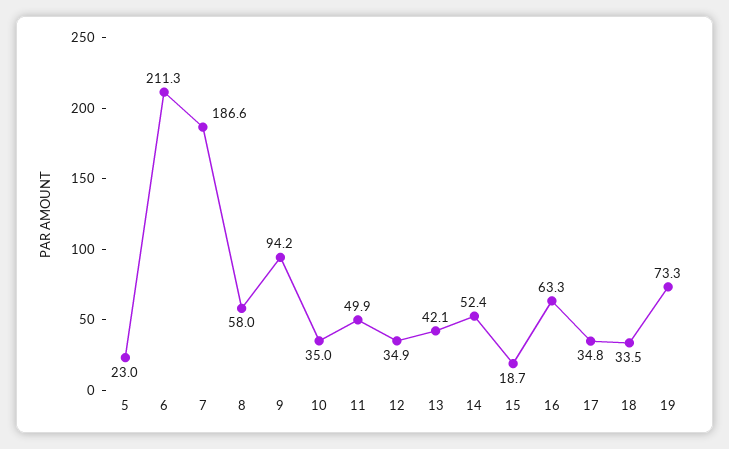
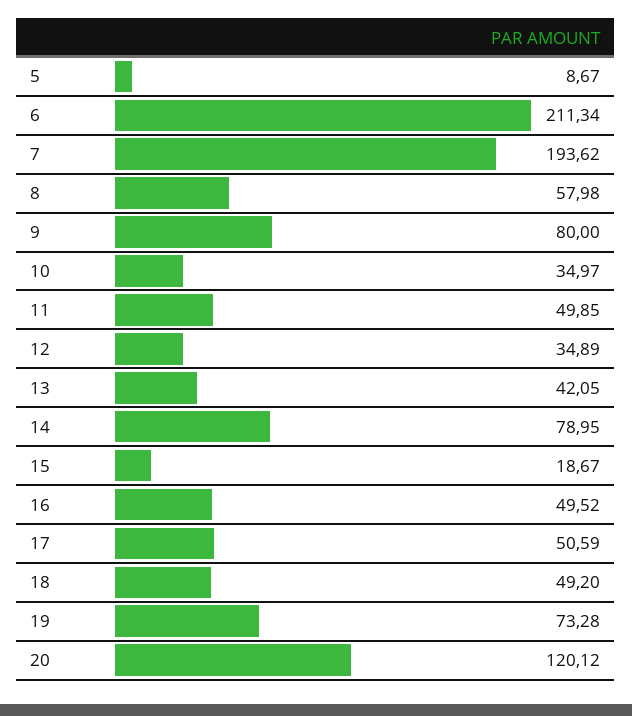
5: 23 -> 8.67
7: 186.6 -> 193.62
9: 94.2 -> 80
14: 52.4 -> 78.95
16: 63.3 -> 49.52
17: 34.8 -> 50.59
18: 33.5 -> 49.2
20: none -> 120.12

